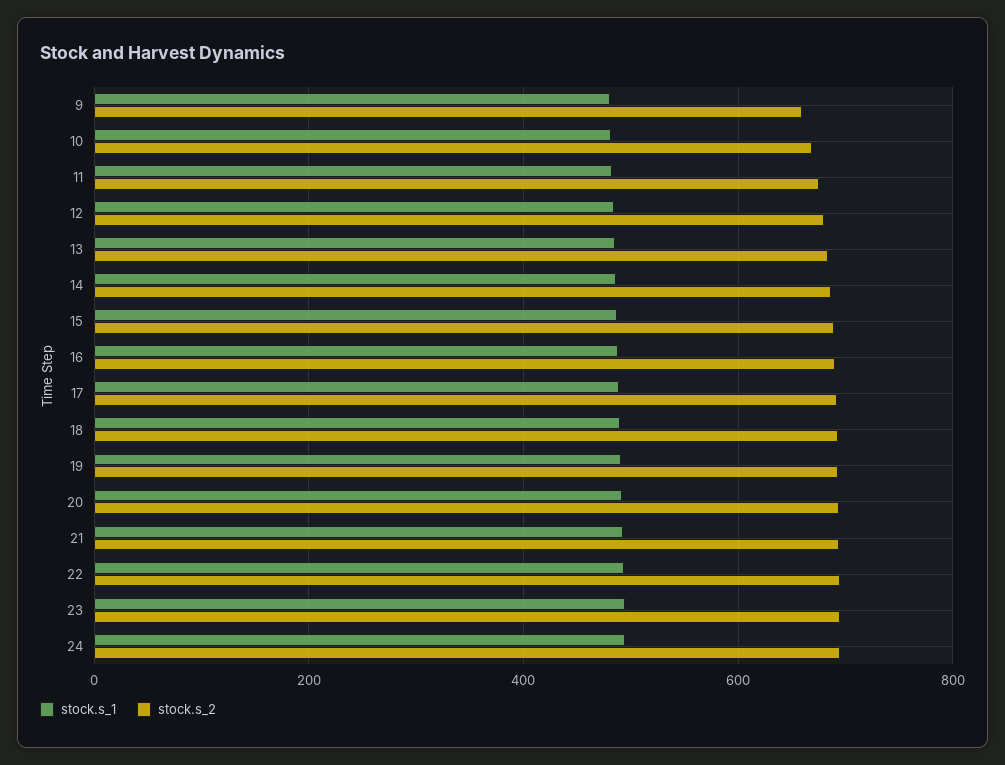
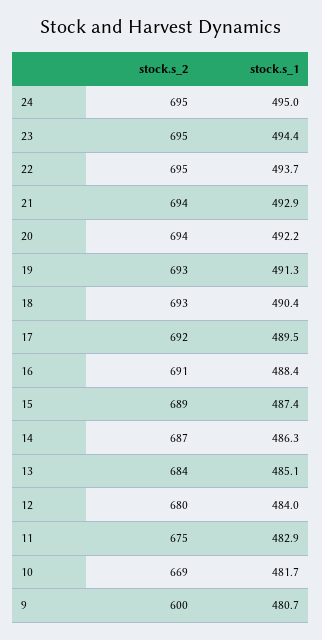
stock.s_2, 9: 660 -> 600

